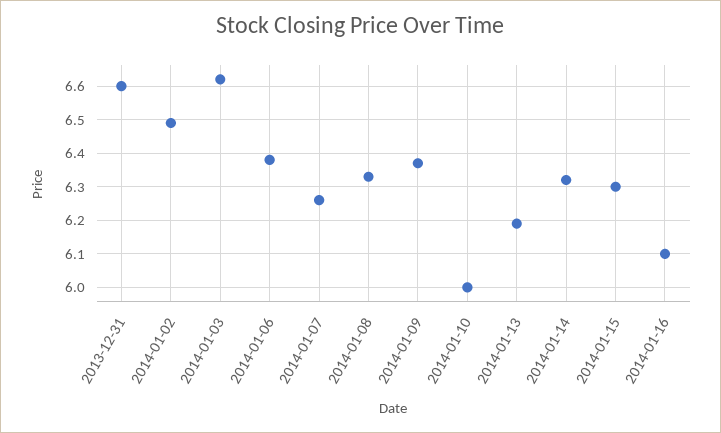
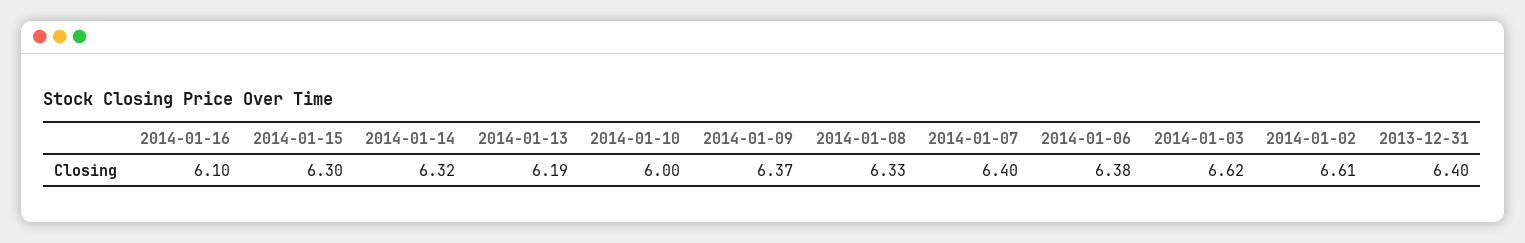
2013-12-31: 6.6 -> 6.4
2014-01-02: 6.5 -> 6.61
2014-01-07: 6.25 -> 6.4

